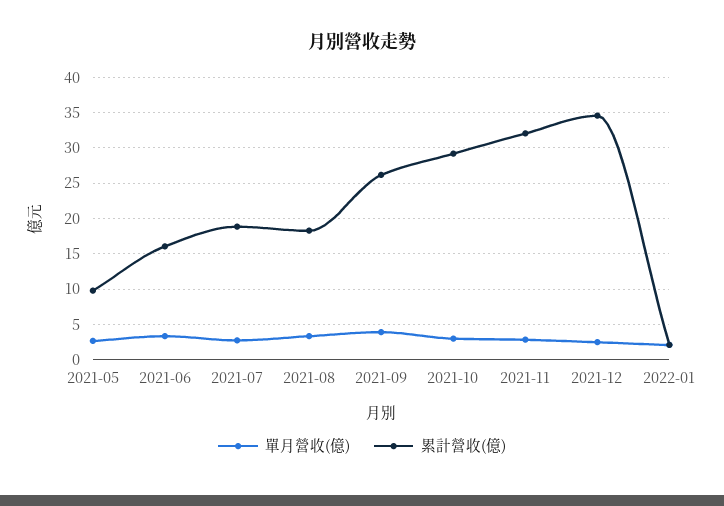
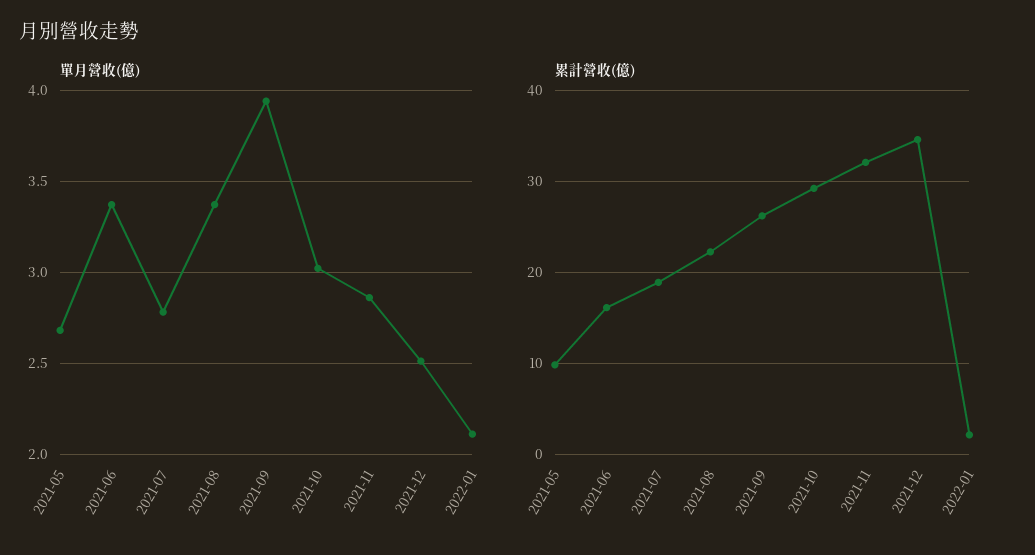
累計營收(億), 2021-08: 18 -> 22

